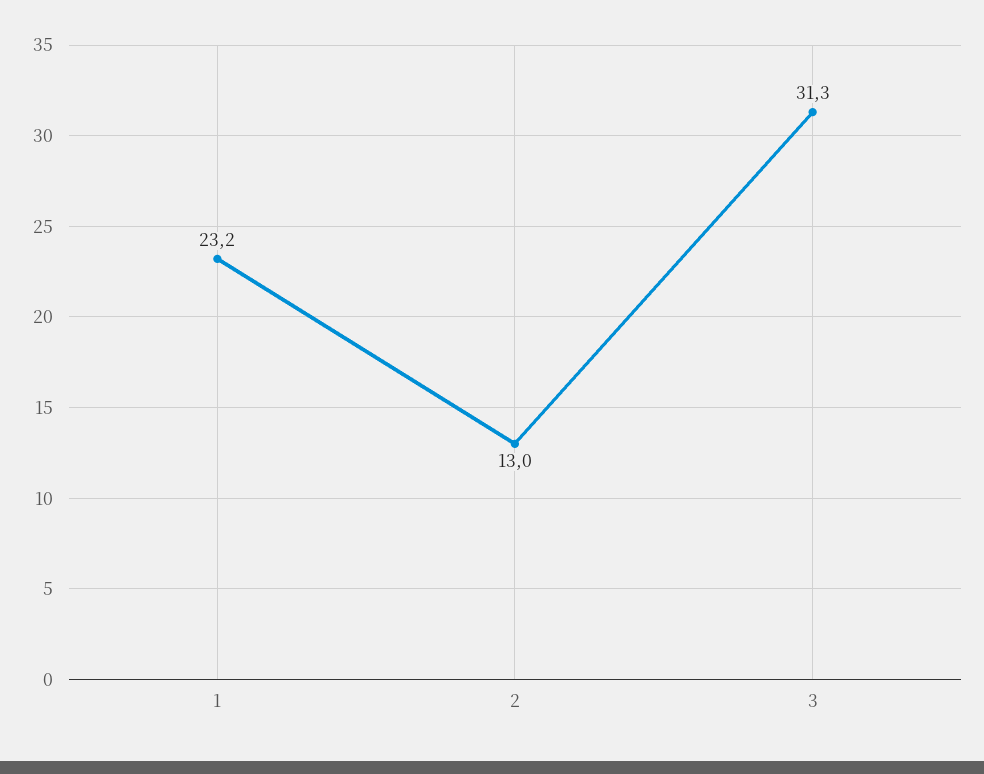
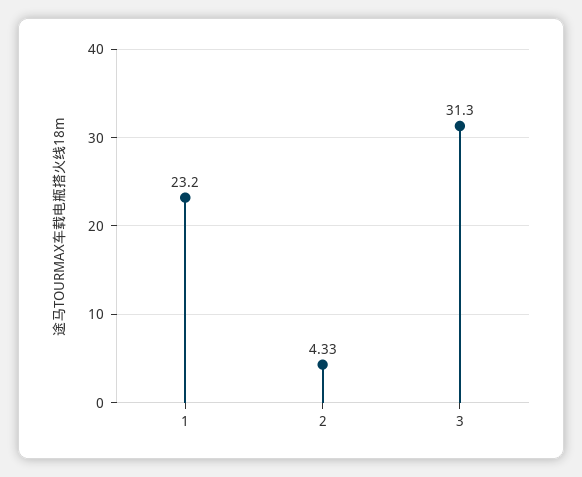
2: 13 -> 4.33

